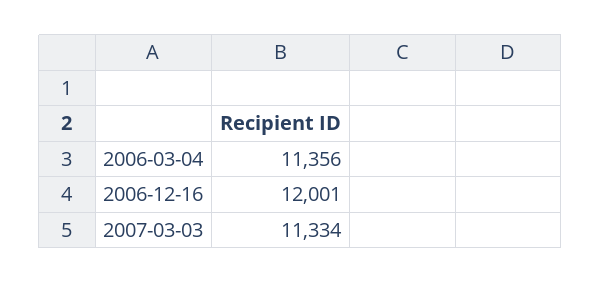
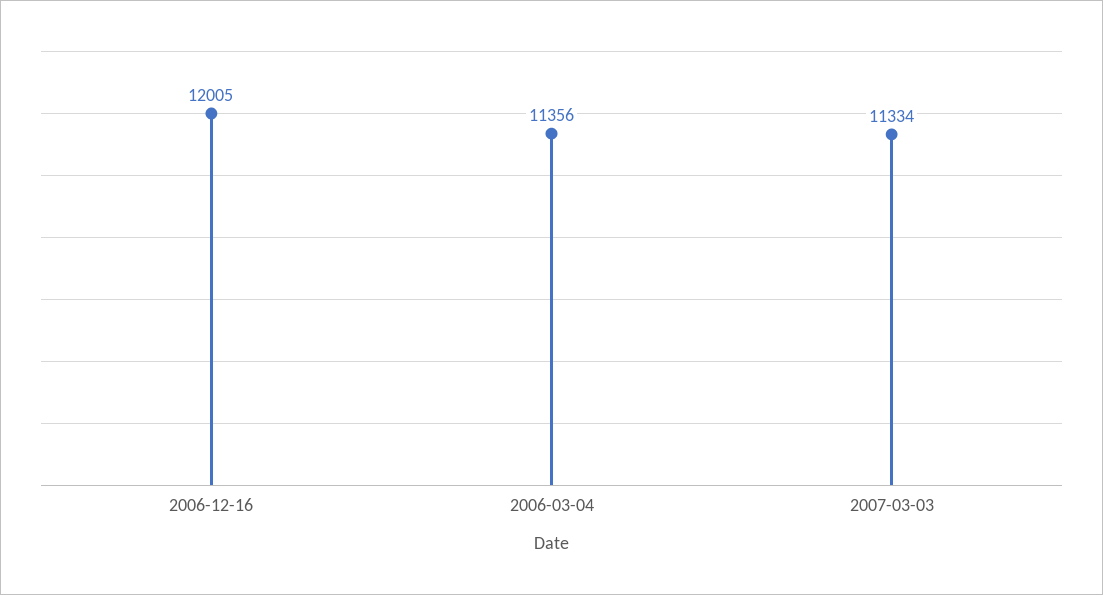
2006-12-16: 12001 -> 12005

